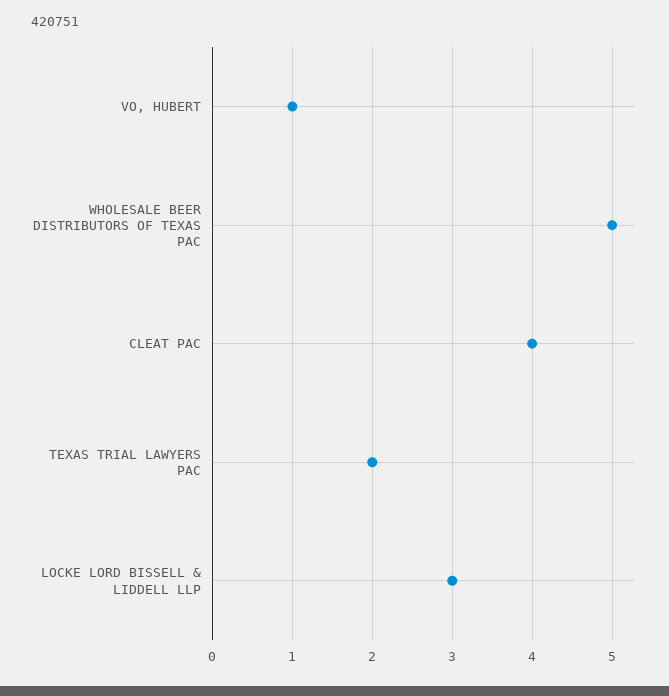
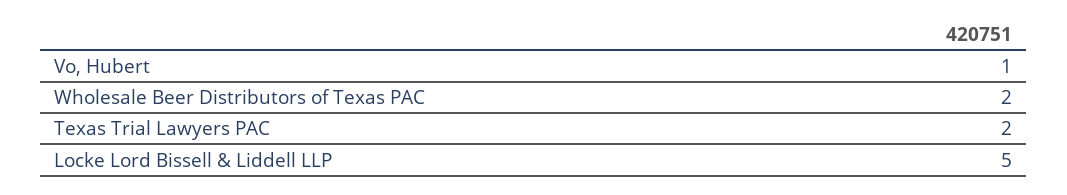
WHOLESALE BEER DISTRIBUTORS OF TEXAS PAC: 5 -> 2
CLEAT PAC: 4 -> none
LOCKE LORD BISSELL & LIDDELL LLP: 3 -> 5

